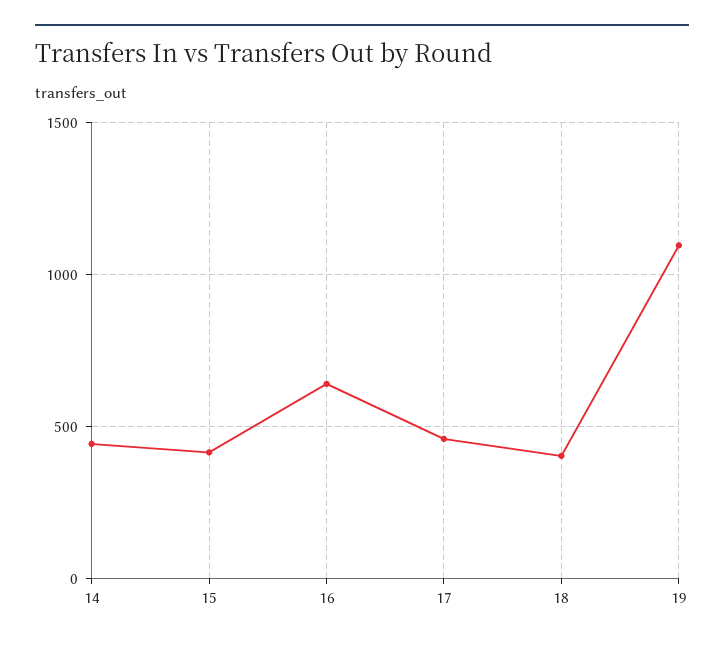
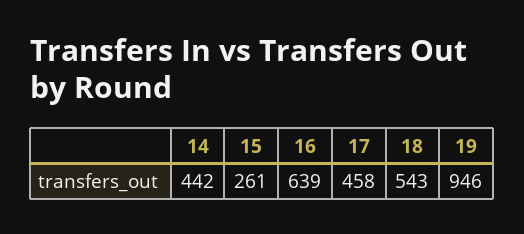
15: 400 -> 261
18: 400 -> 543
19: 1100 -> 946

